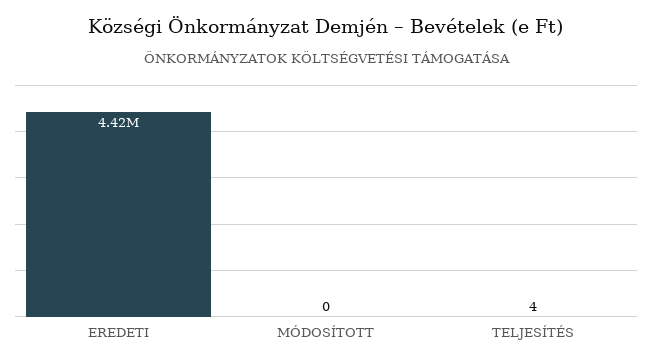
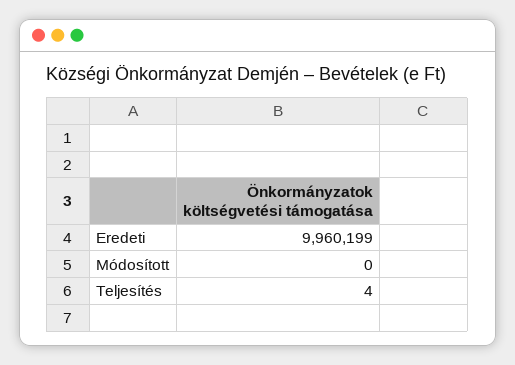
EREDETI: 4420000 -> 9960199

